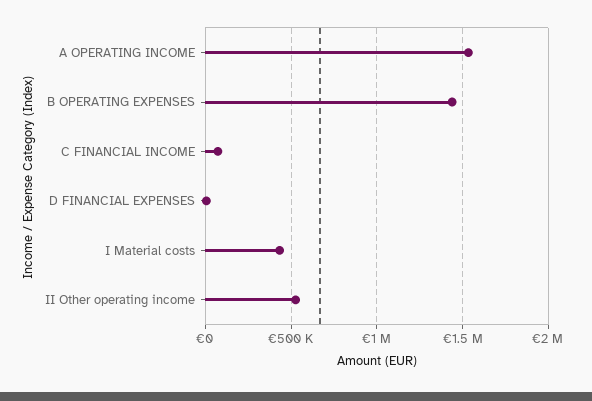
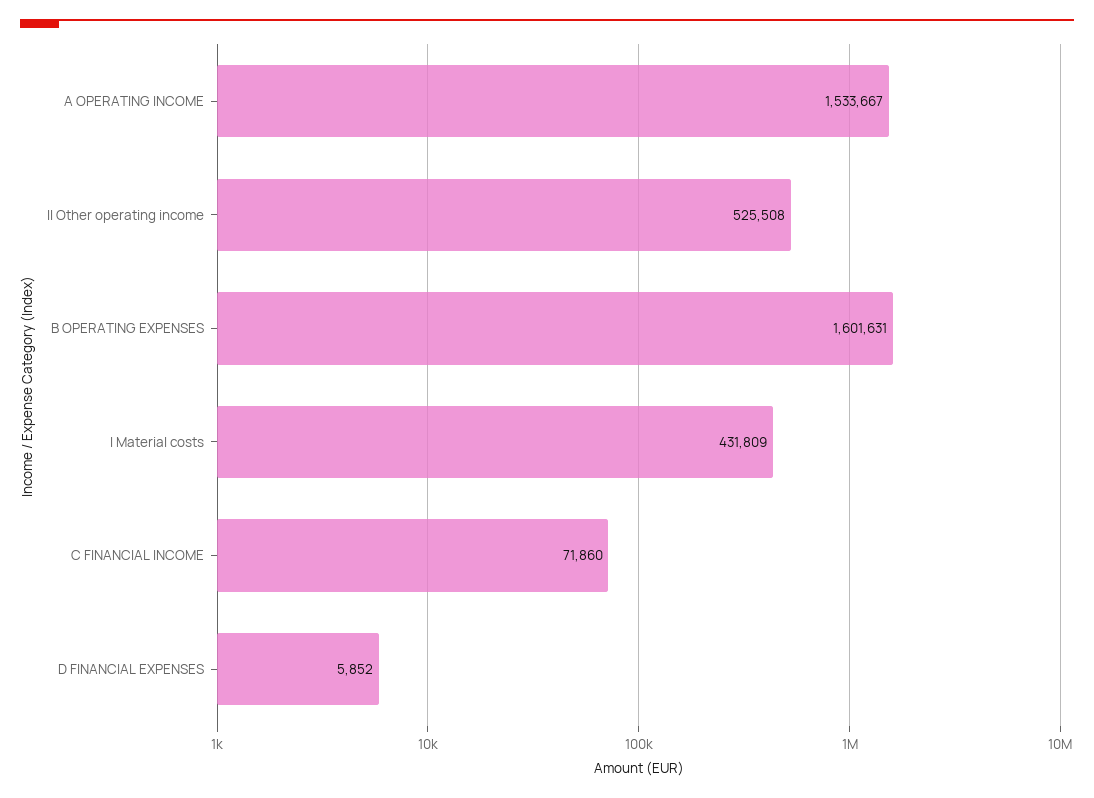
B OPERATING EXPENSES: 1450000 -> 1601631

